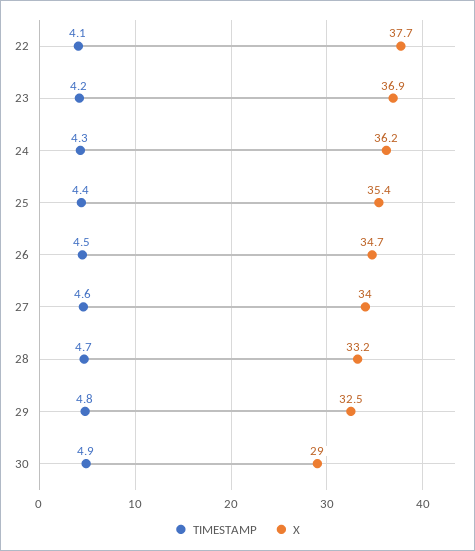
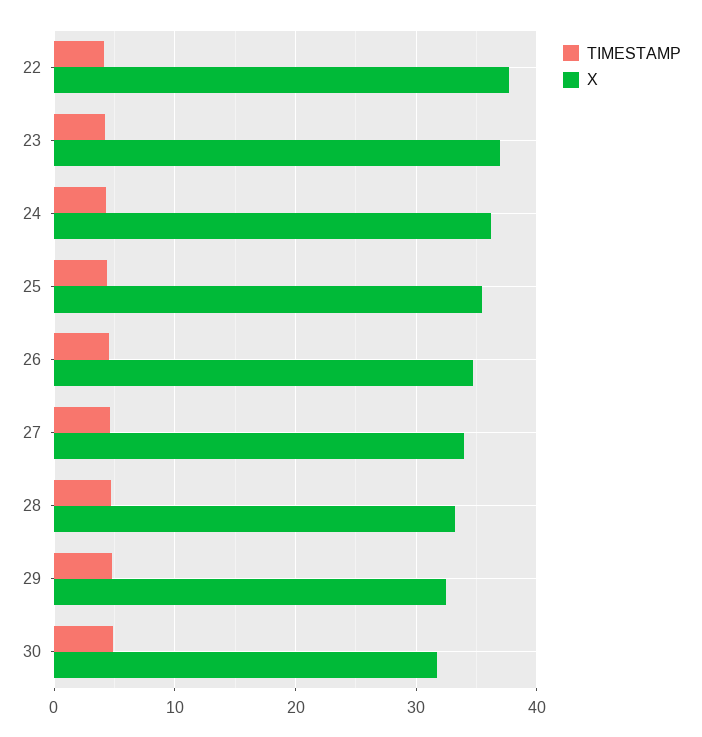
X, 30: 29 -> 32

